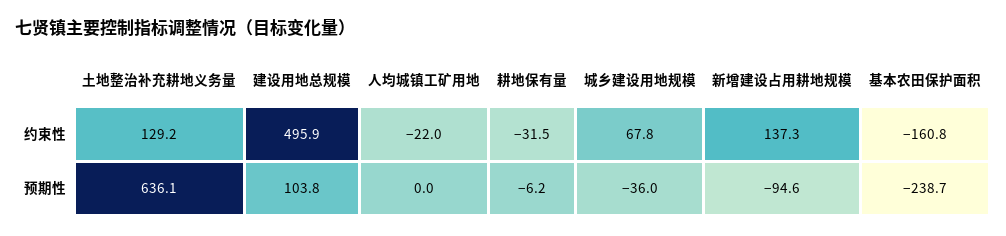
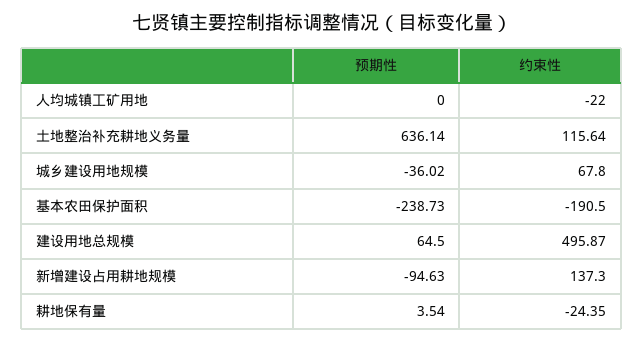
土地整治补充耕地义务量, 约束性: 129.2 -> 115.64
耕地保有量, 约束性: -31.5 -> -24.35
基本农田保护面积, 约束性: -160.8 -> -190.5
建设用地总规模, 预期性: 103.8 -> 64.5
耕地保有量, 预期性: -6.2 -> 3.54

